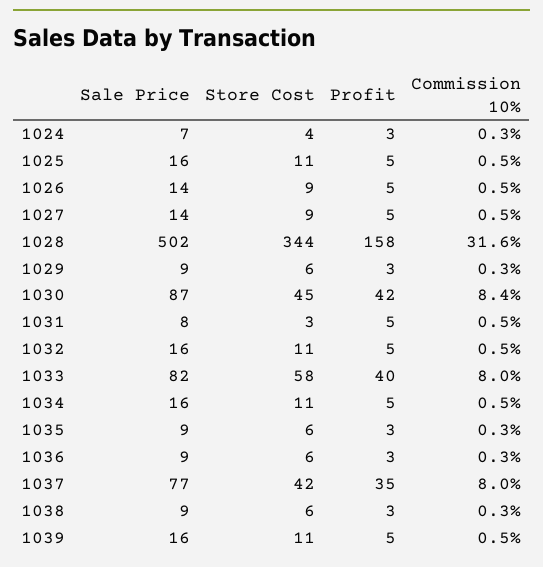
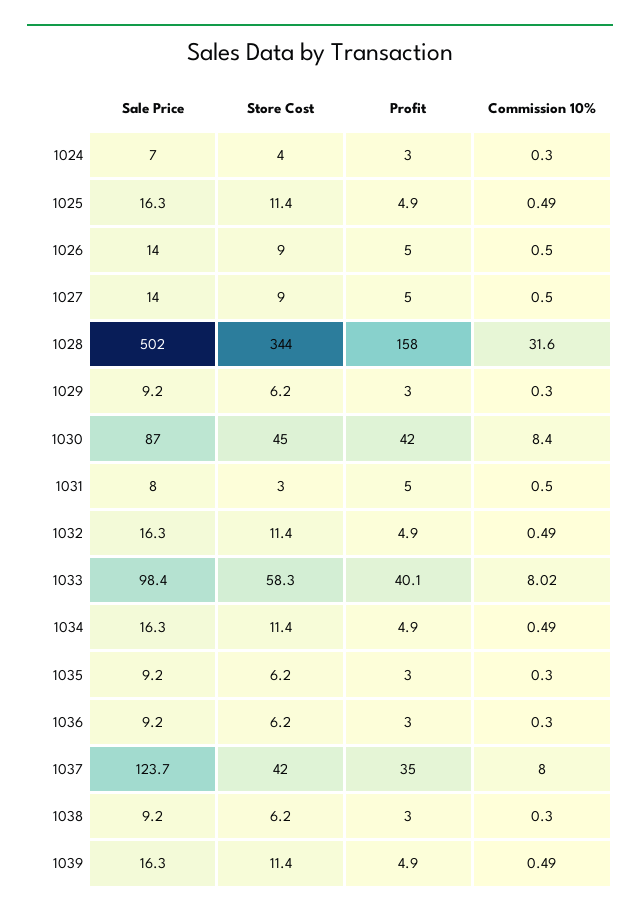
Sale Price, 1033: 82 -> 98.4
Sale Price, 1037: 77 -> 123.7

